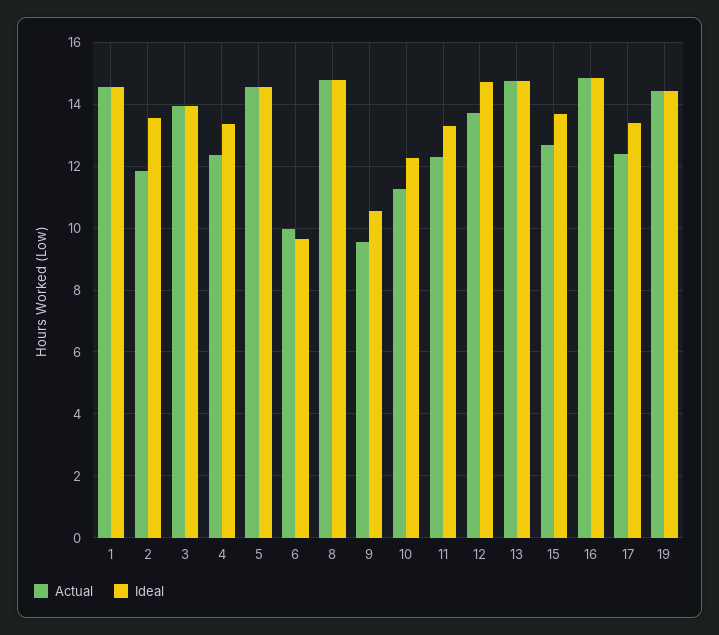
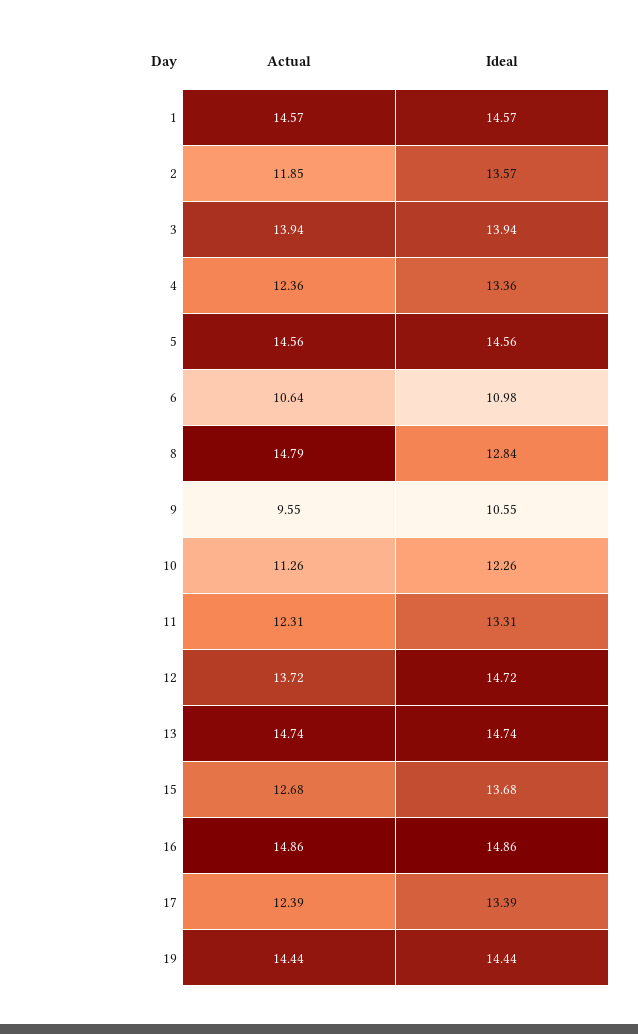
Actual, 6: 10 -> 10.64
Ideal, 6: 9.6 -> 10.98
Ideal, 8: 14.8 -> 12.84

